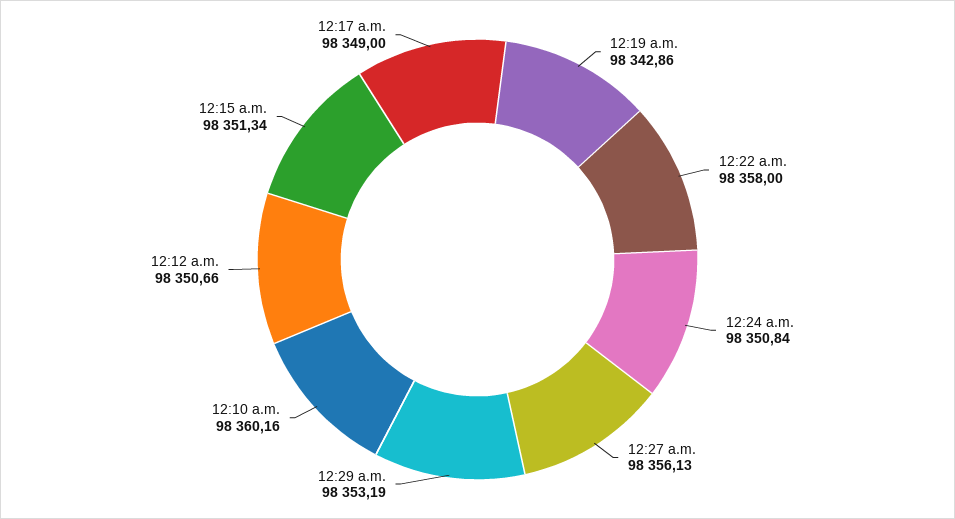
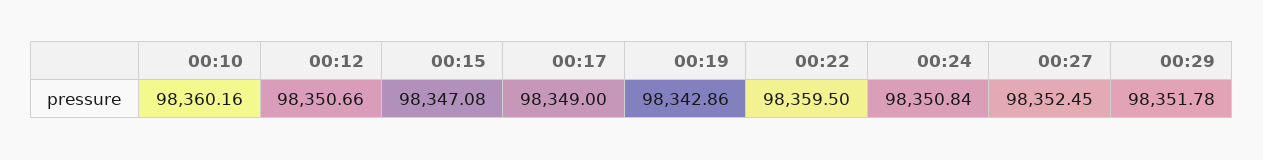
12:22 a.m.: 98358 -> 98359.5
12:27 a.m.: 98356.13 -> 98352.45
12:29 a.m.: 98353.19 -> 98351.78
12:15 a.m.: 98351.34 -> 98347.08

